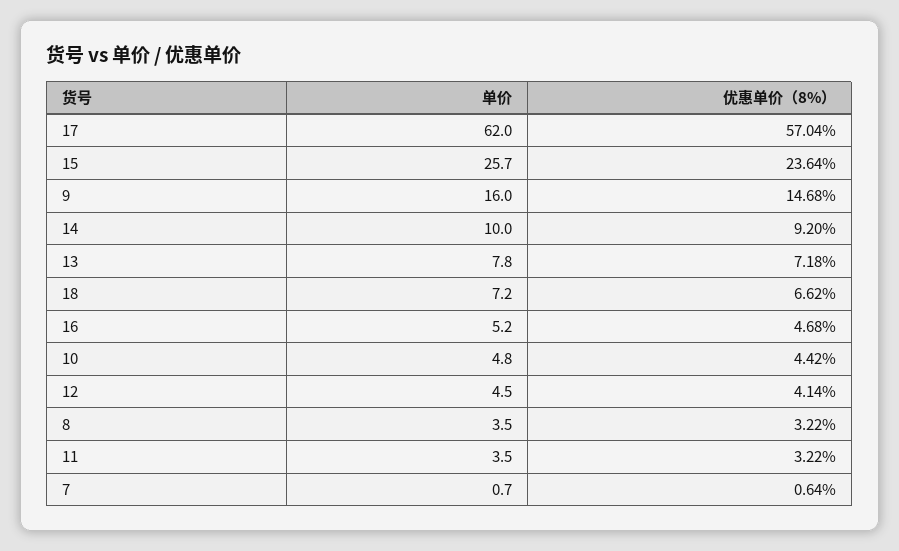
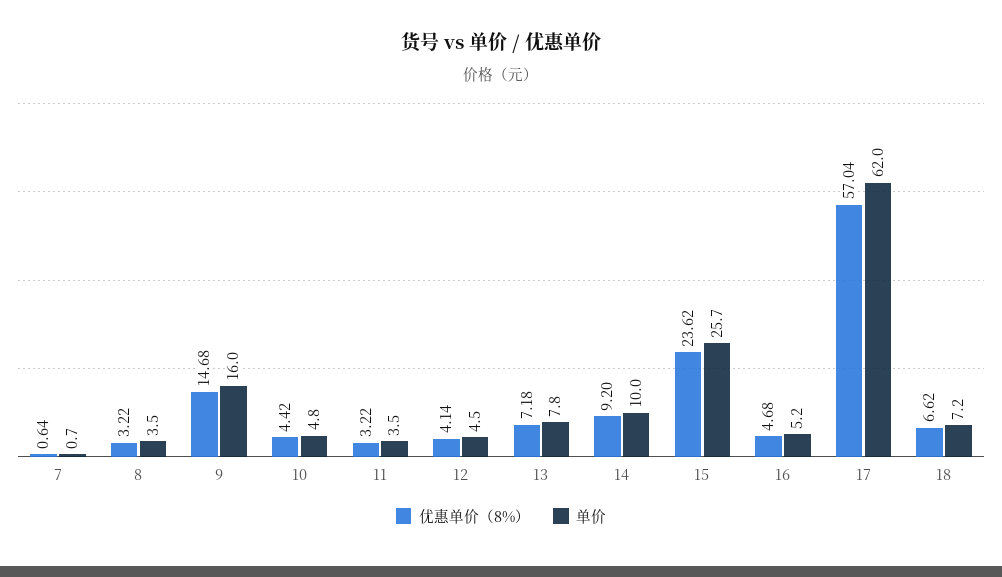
优惠单价（8%）, 15: 23.64 -> 23.62

